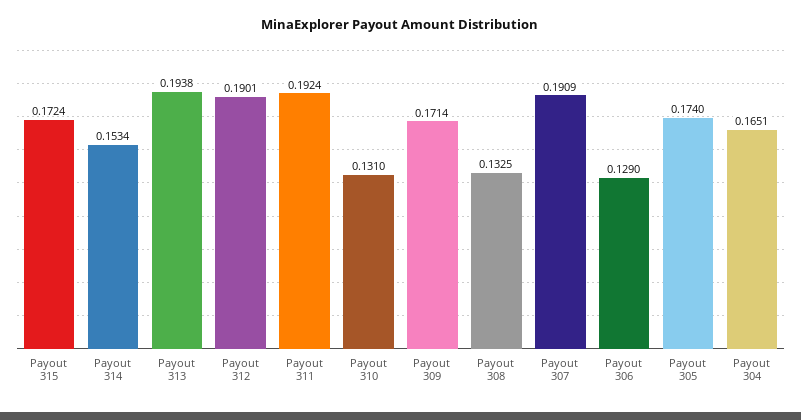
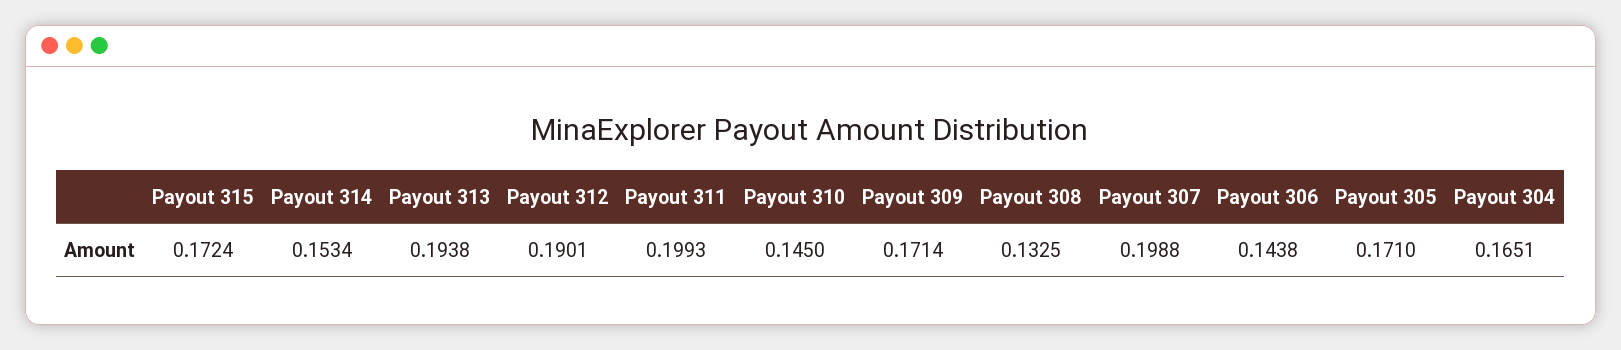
Payout 311: 0.1924 -> 0.1993
Payout 310: 0.131 -> 0.145
Payout 307: 0.1909 -> 0.1988
Payout 306: 0.129 -> 0.1438
Payout 305: 0.174 -> 0.171

